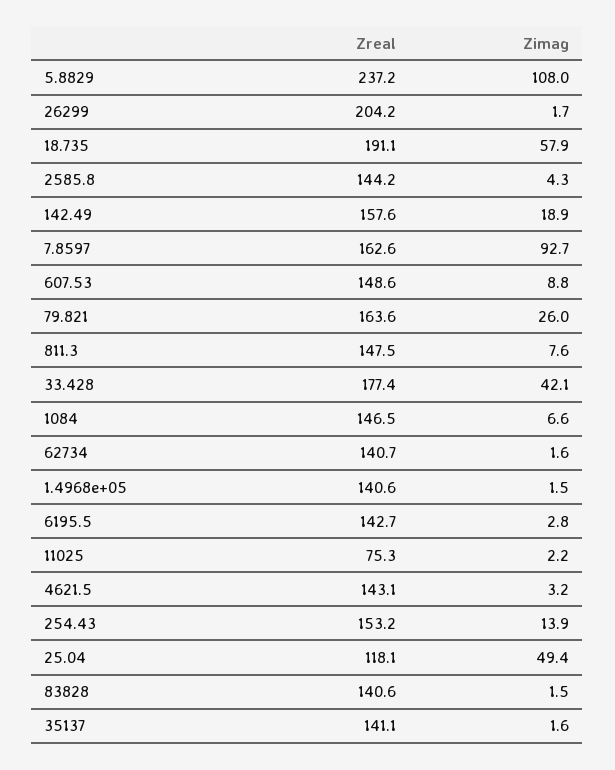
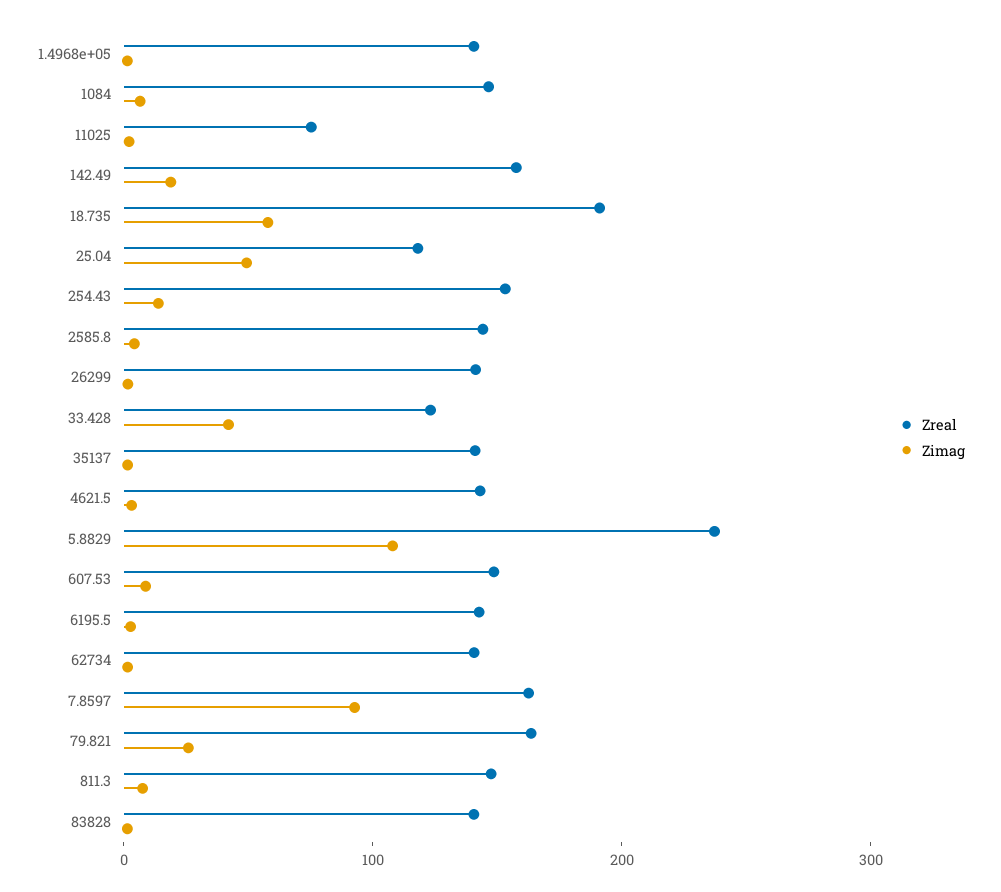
Zreal, 26299: 204.2 -> 140
Zreal, 33.428: 177.4 -> 120

